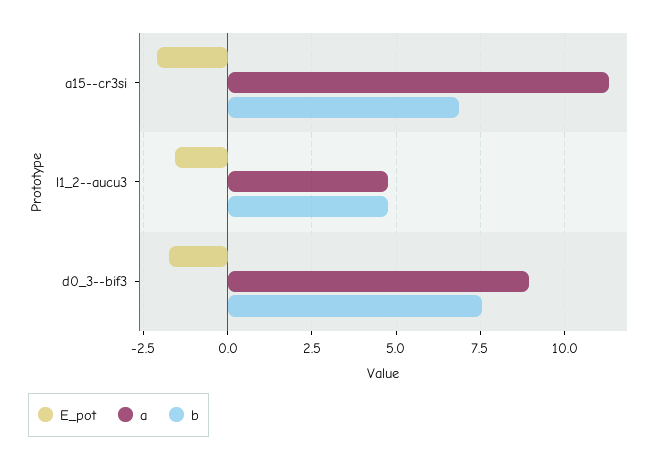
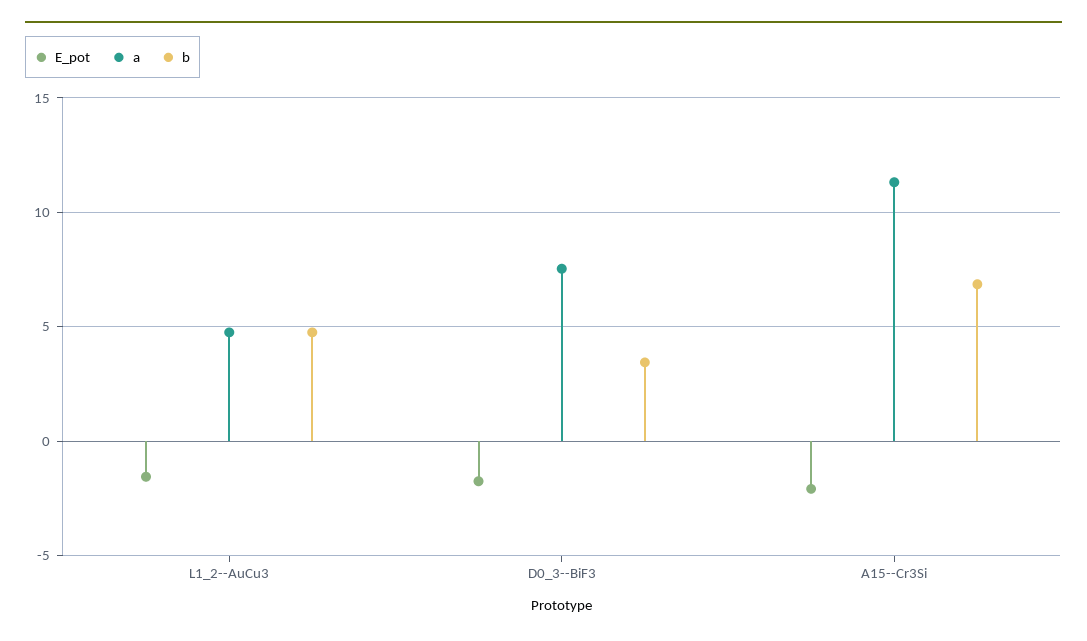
a, d0_3--bif3: 9 -> 7.5
b, d0_3--bif3: 7.5 -> 3.5

